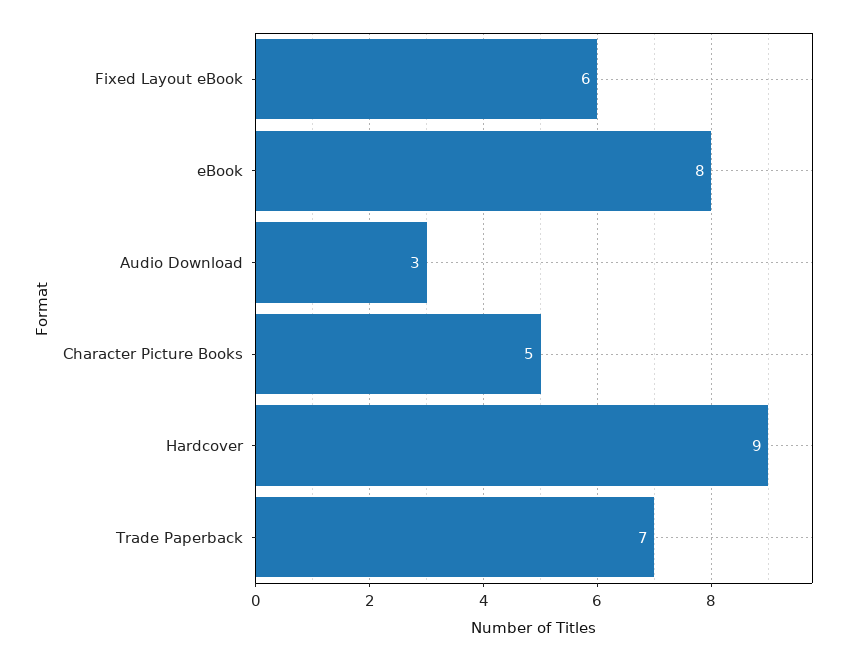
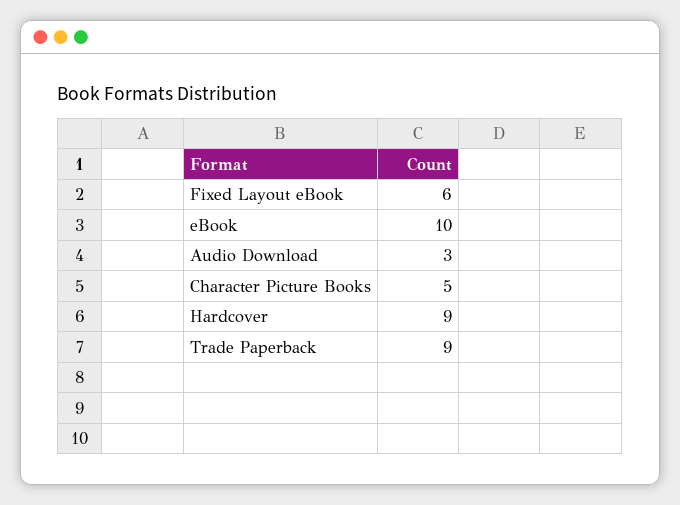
eBook: 8 -> 10
Trade Paperback: 7 -> 9

